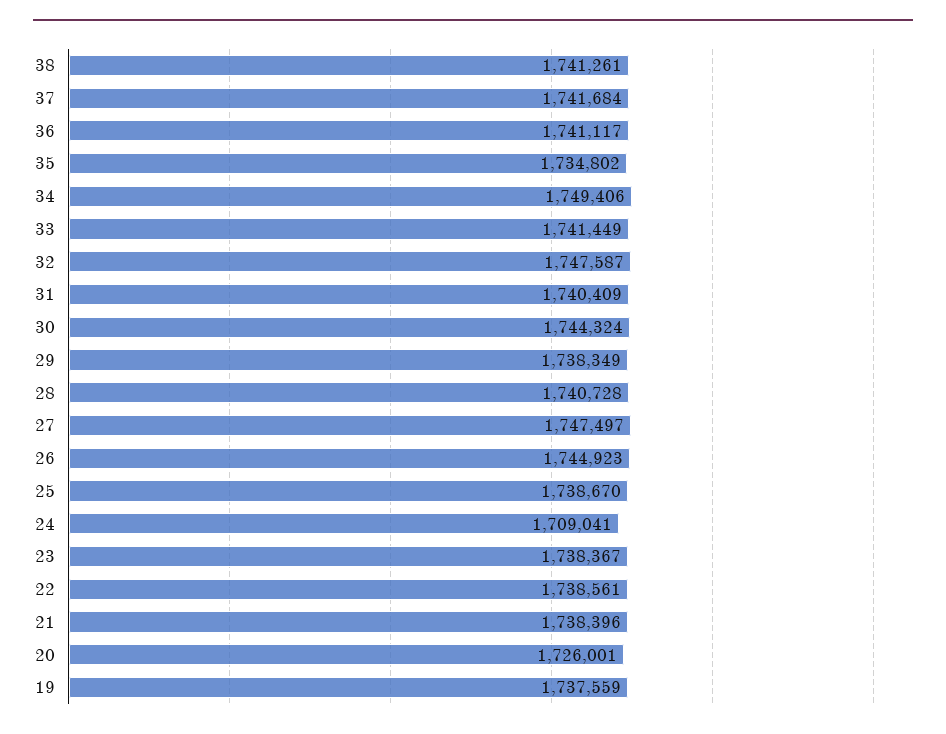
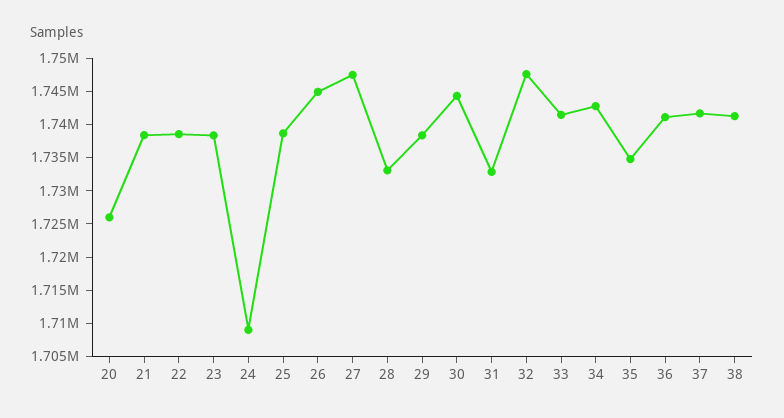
34: 1749406 -> 1742500
31: 1740409 -> 1732500
28: 1740728 -> 1732500
19: 1737559 -> none

